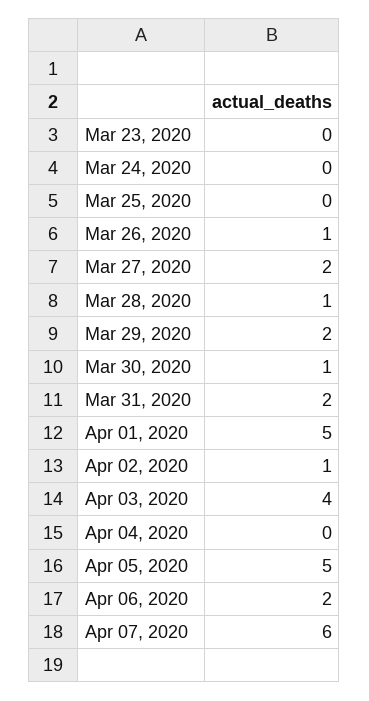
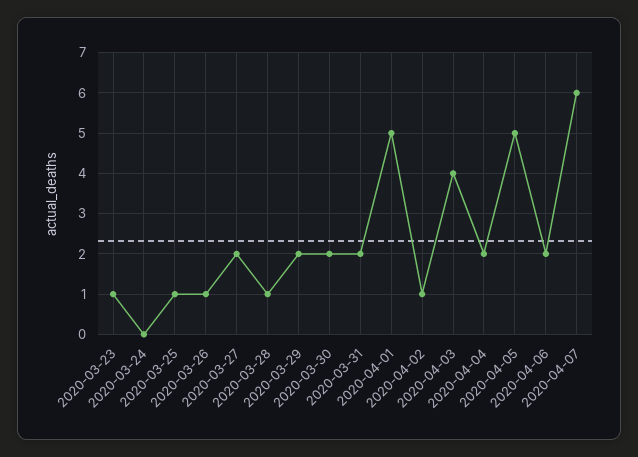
Mar 23, 2020: 0 -> 1
Mar 25, 2020: 0 -> 1
Mar 30, 2020: 1 -> 2
Apr 04, 2020: 0 -> 2

